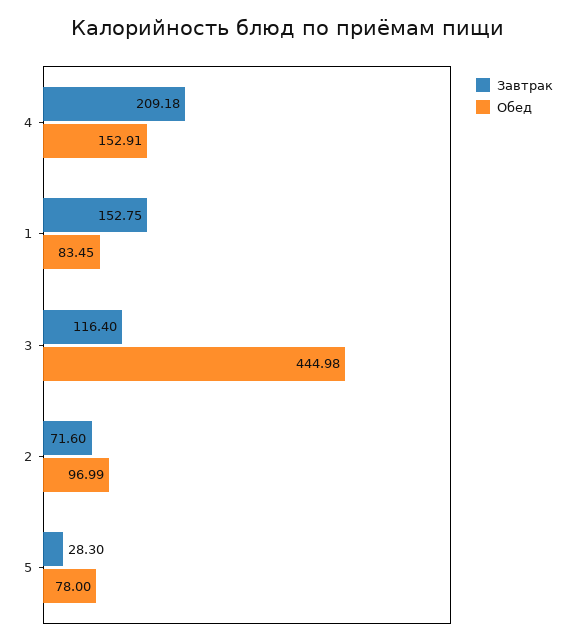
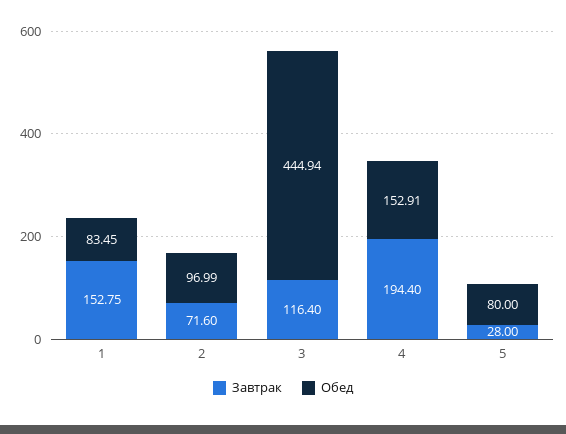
Завтрак, 4: 209.18 -> 194.4
Обед, 3: 444.98 -> 444.94
Завтрак, 5: 28.3 -> 28
Обед, 5: 78 -> 80

